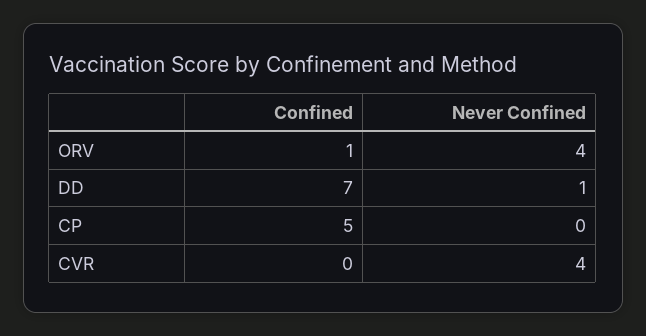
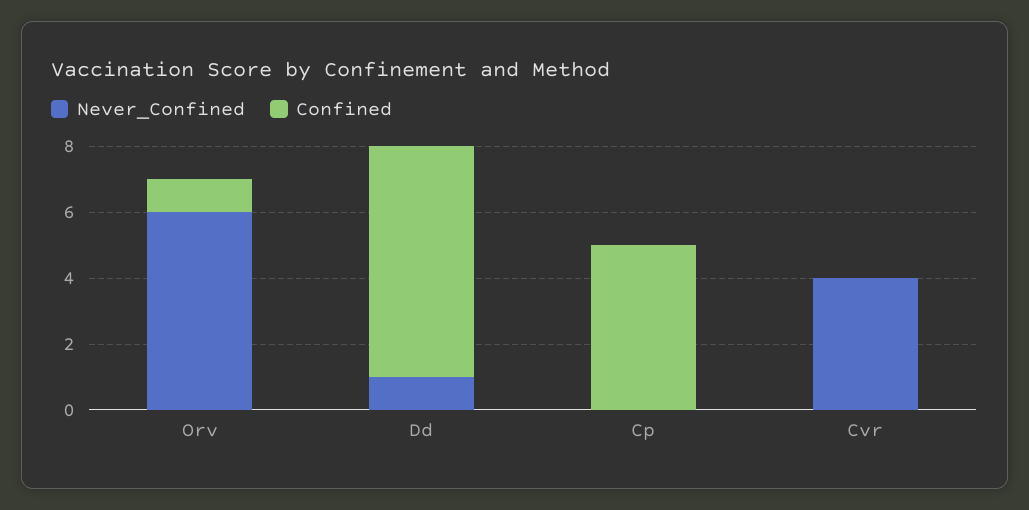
Never Confined, ORV: 4 -> 6

